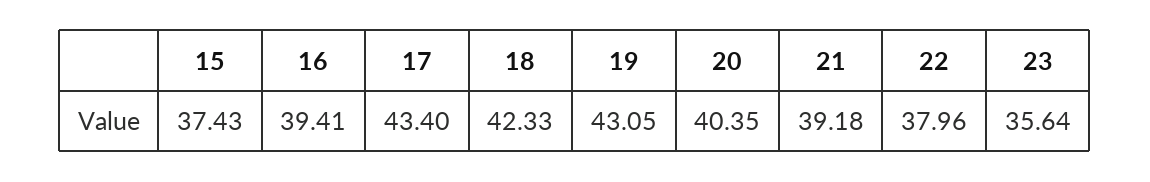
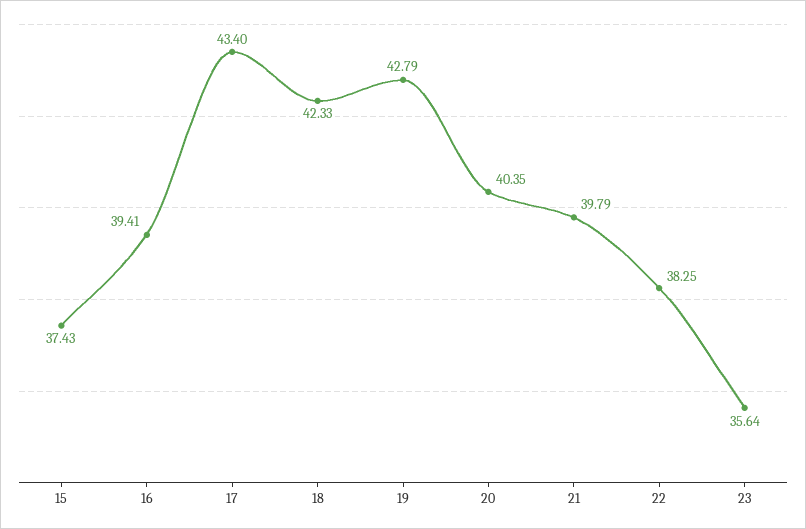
19: 43.05 -> 42.79
21: 39.18 -> 39.79
22: 37.96 -> 38.25

